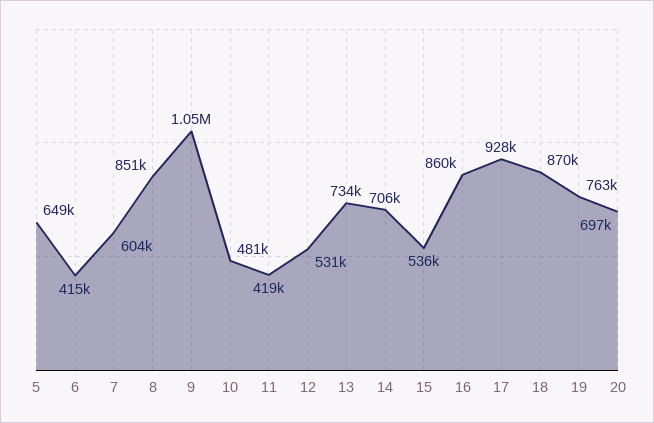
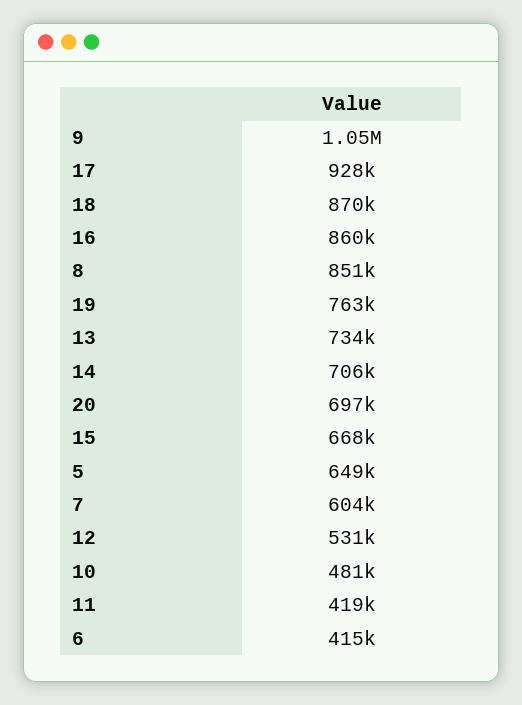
15: 536000 -> 668000

